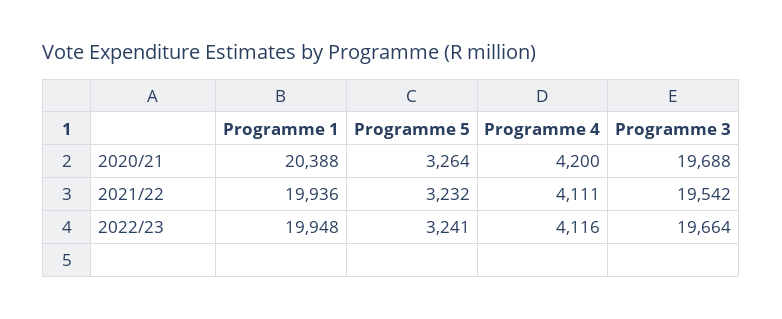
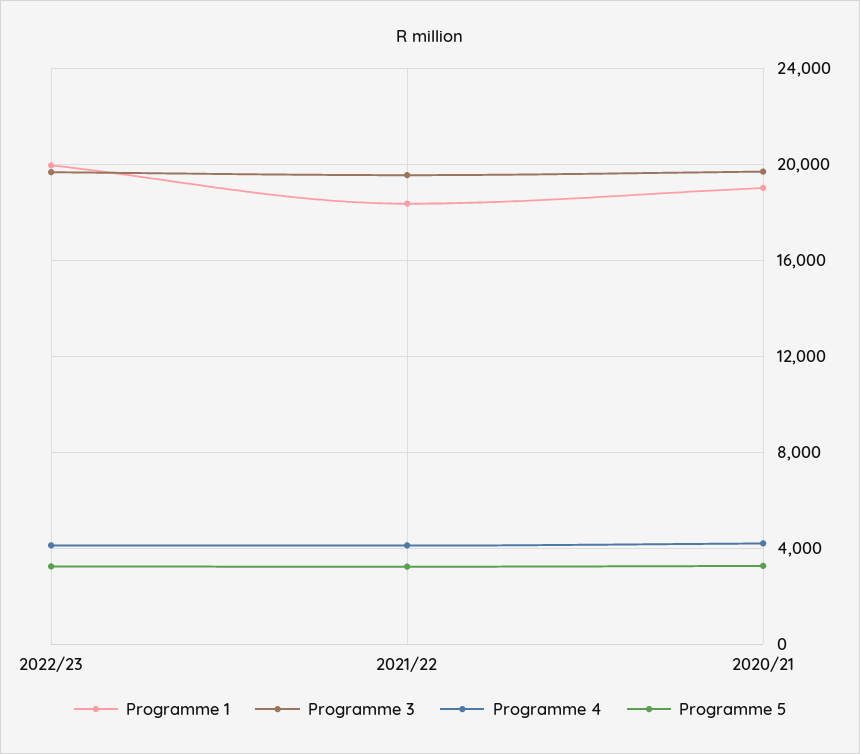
Programme 1, 2020/21: 20388 -> 19000
Programme 1, 2021/22: 19936 -> 18500

